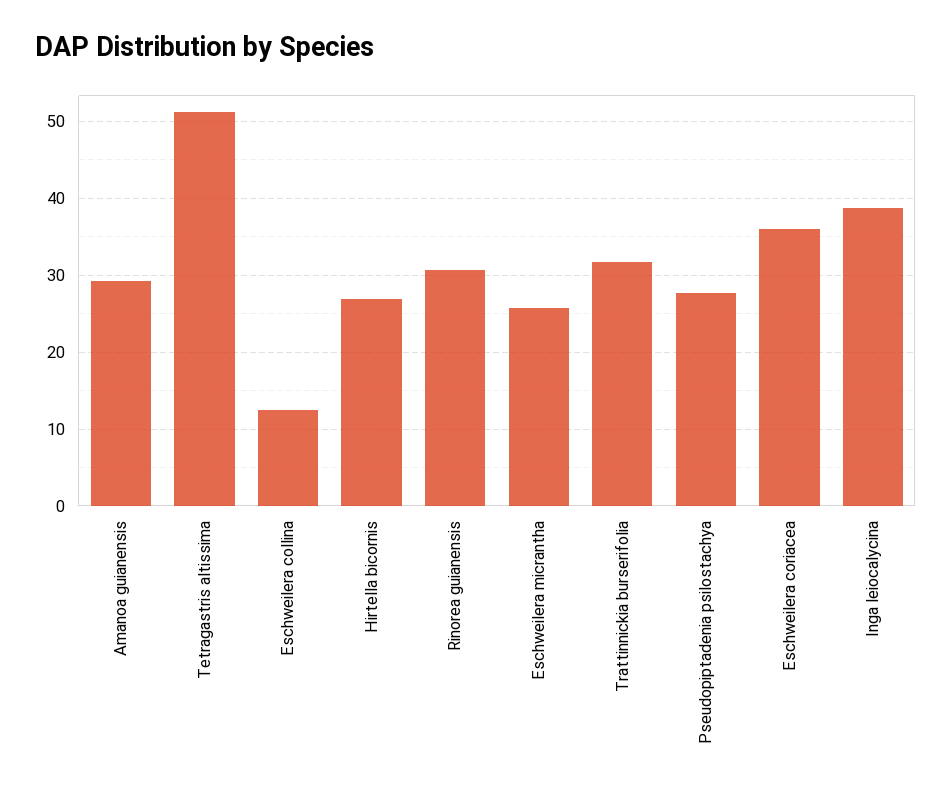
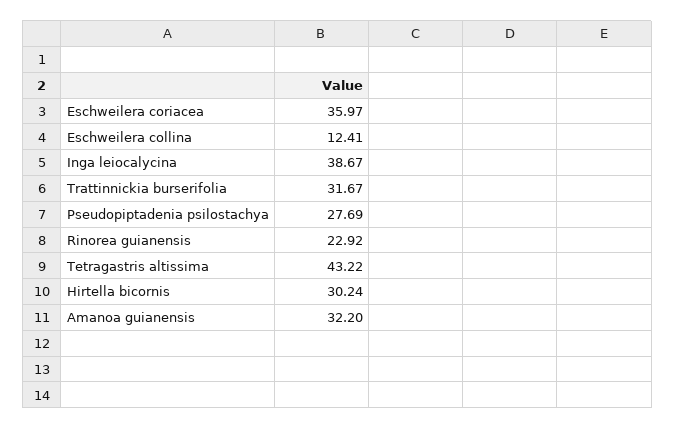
Amanoa guianensis: 29 -> 32.2
Tetragastris altissima: 51 -> 43.22
Hirtella bicornis: 27 -> 30.24
Rinorea guianensis: 31 -> 22.92
Eschweilera micrantha: 26 -> none

